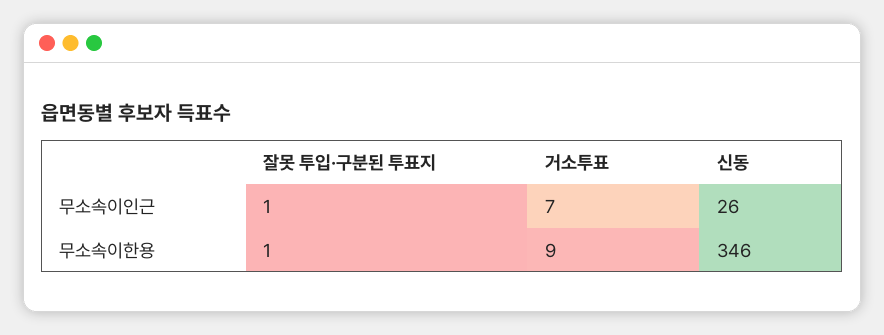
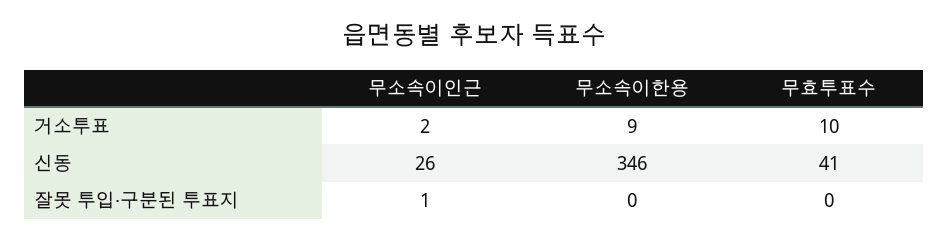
거소투표, 무소속이인근: 7 -> 2
잘못 투입·구분된 투표지, 무소속이한용: 1 -> 0
거소투표, 무효투표수: none -> 10
신동, 무효투표수: none -> 41
잘못 투입·구분된 투표지, 무효투표수: none -> 0

